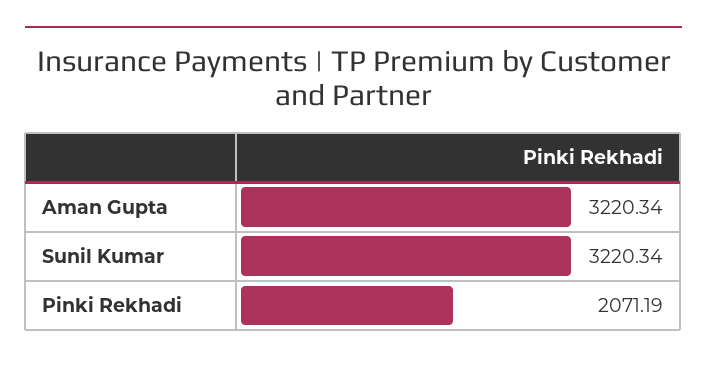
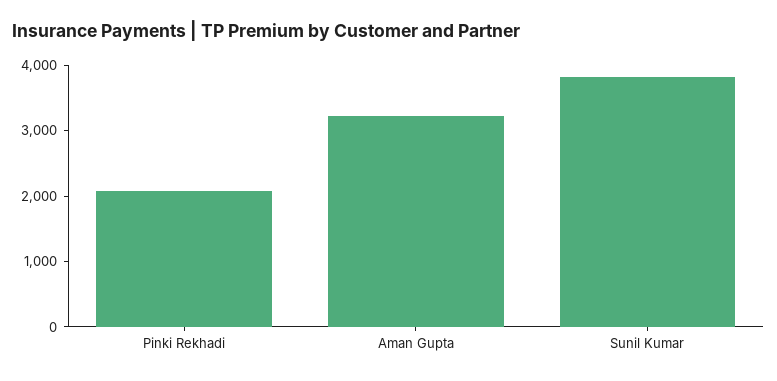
Sunil Kumar: 3220.34 -> 3800

